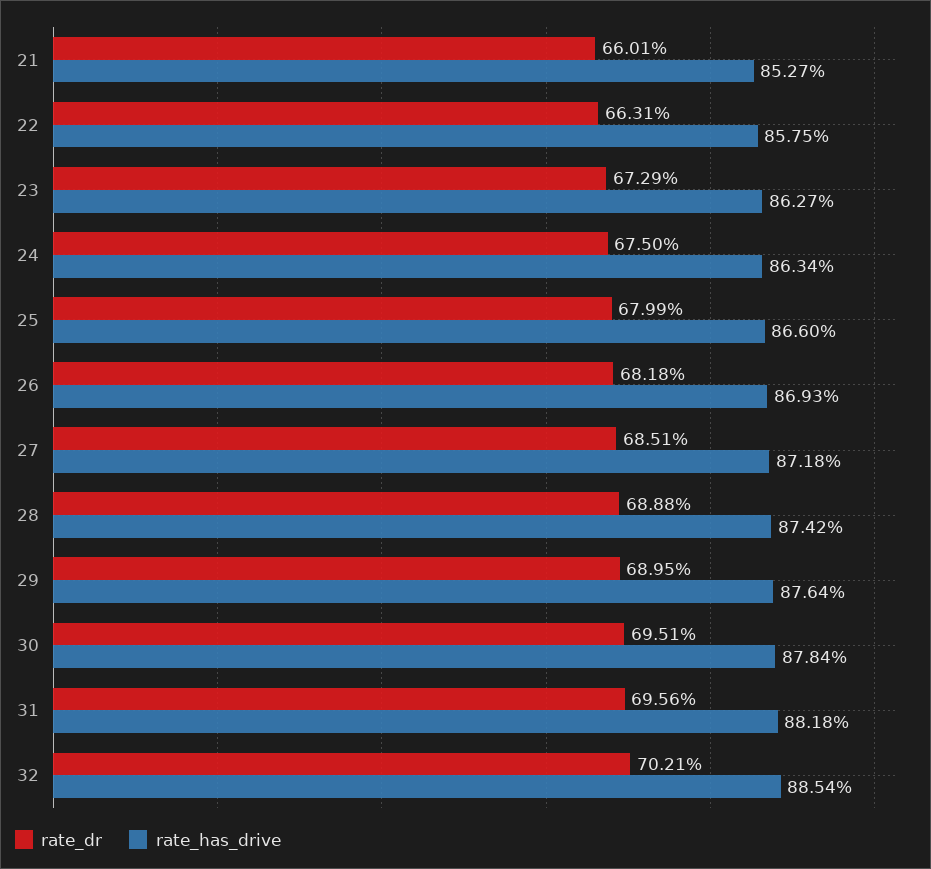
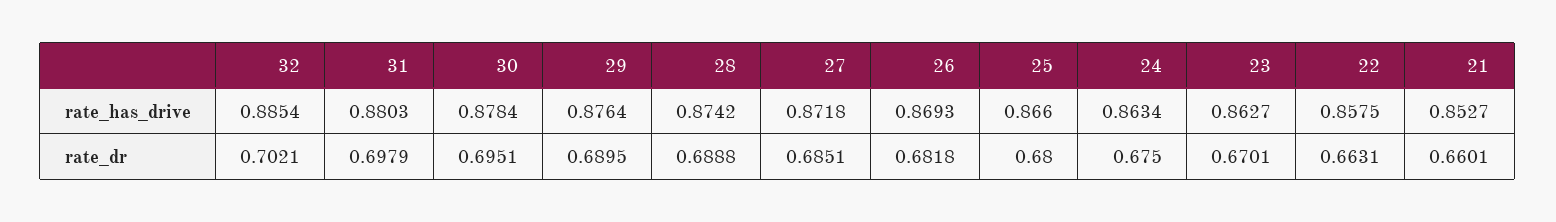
rate_dr, 23: 0.6729 -> 0.6701
rate_dr, 25: 0.6799 -> 0.68
rate_dr, 31: 0.6956 -> 0.6979
rate_has_drive, 31: 0.8818 -> 0.8803

